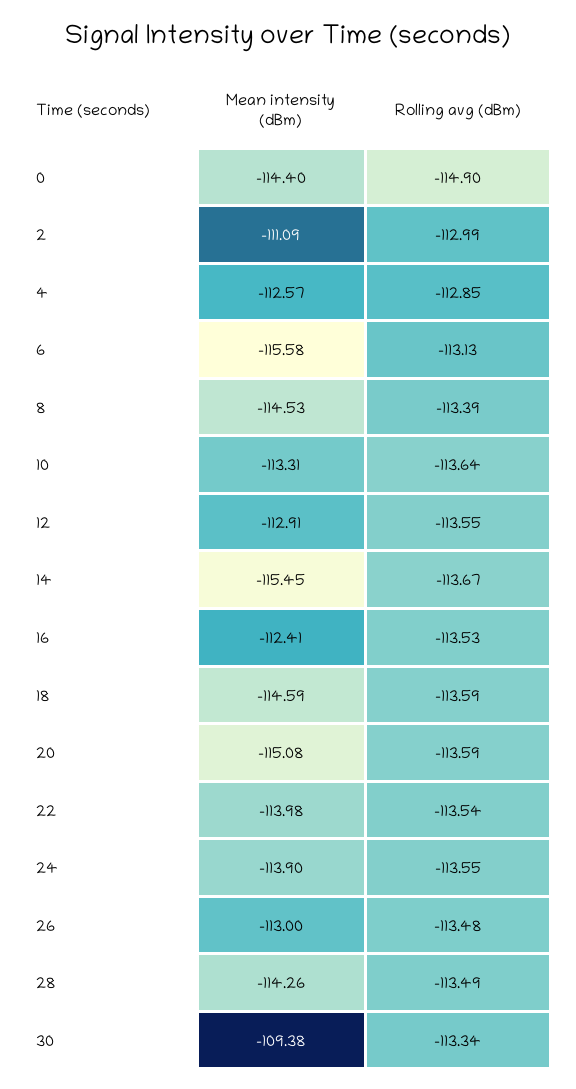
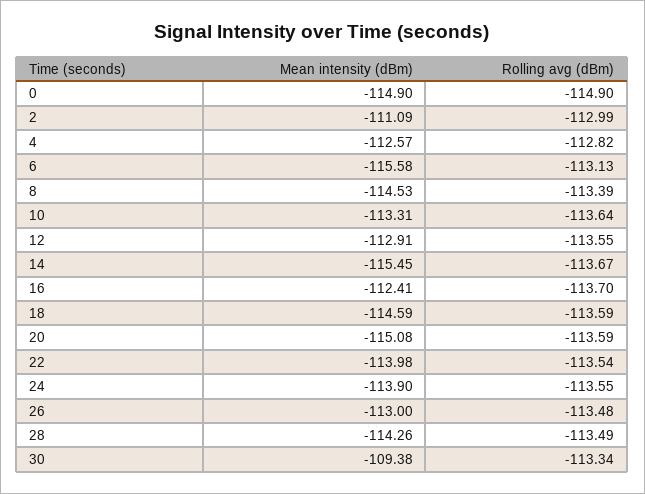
Mean intensity (dBm), 0: -114.4 -> -114.9
Rolling avg (dBm), 4: -112.85 -> -112.82
Rolling avg (dBm), 16: -113.53 -> -113.7

